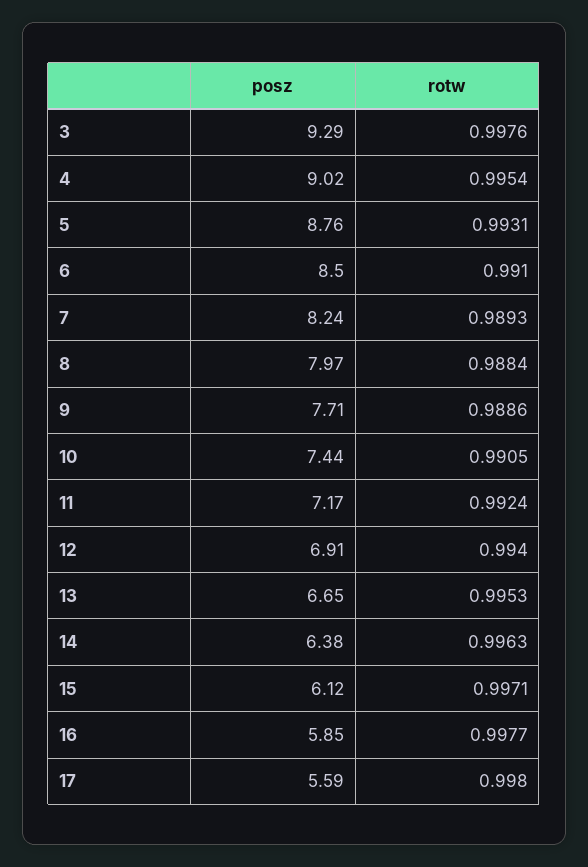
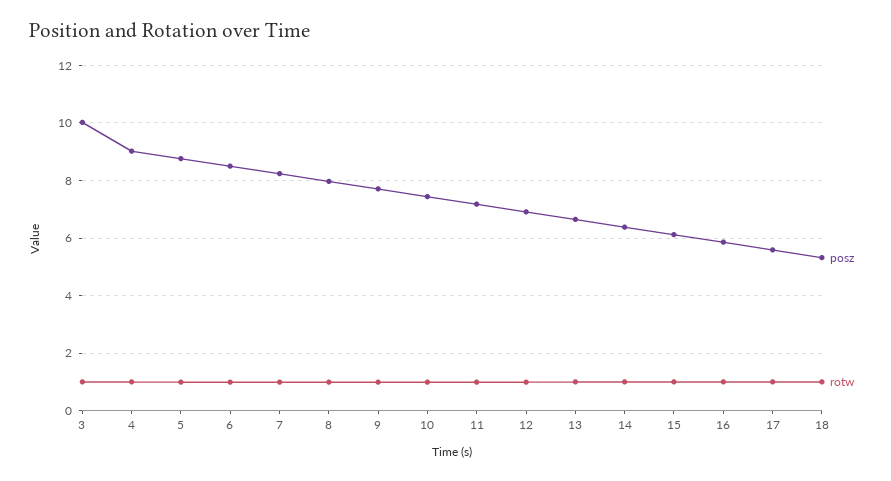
posz, 3: 9.29 -> 10
posz, 18: none -> 5.25
rotw, 18: none -> 1

